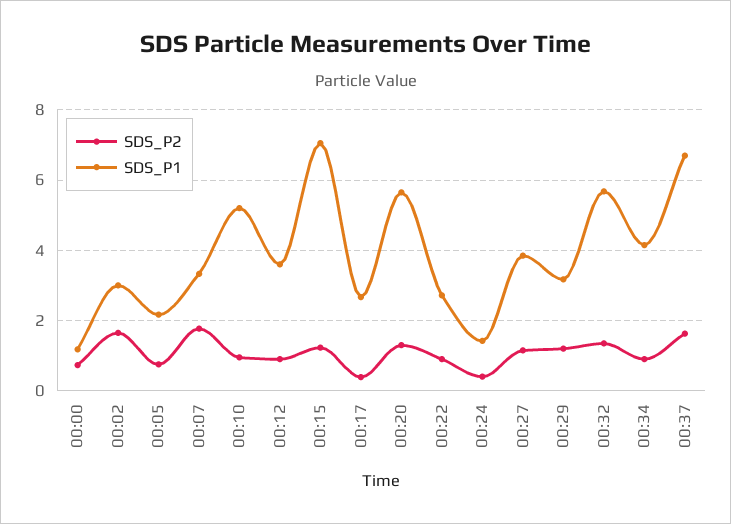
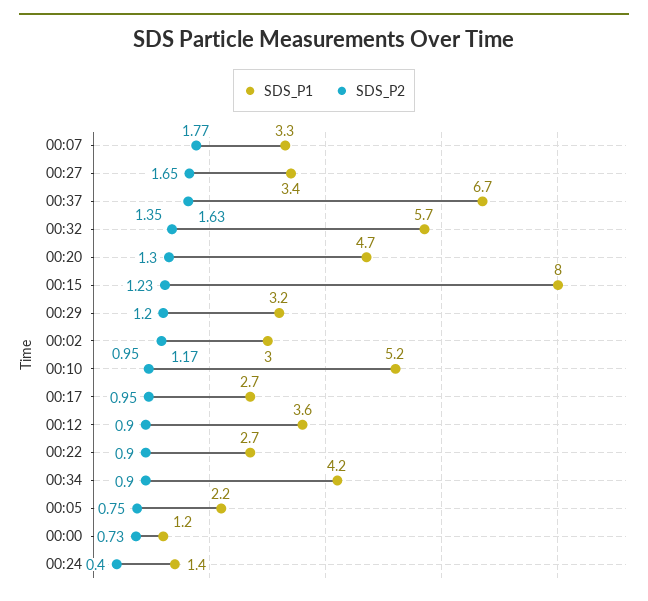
SDS_P2, 00:02: 1.6 -> 1.17
SDS_P1, 00:15: 7 -> 8
SDS_P2, 00:17: 0.4 -> 0.95
SDS_P1, 00:20: 5.6 -> 4.7
SDS_P2, 00:27: 1.2 -> 1.65
SDS_P1, 00:27: 3.8 -> 3.4

